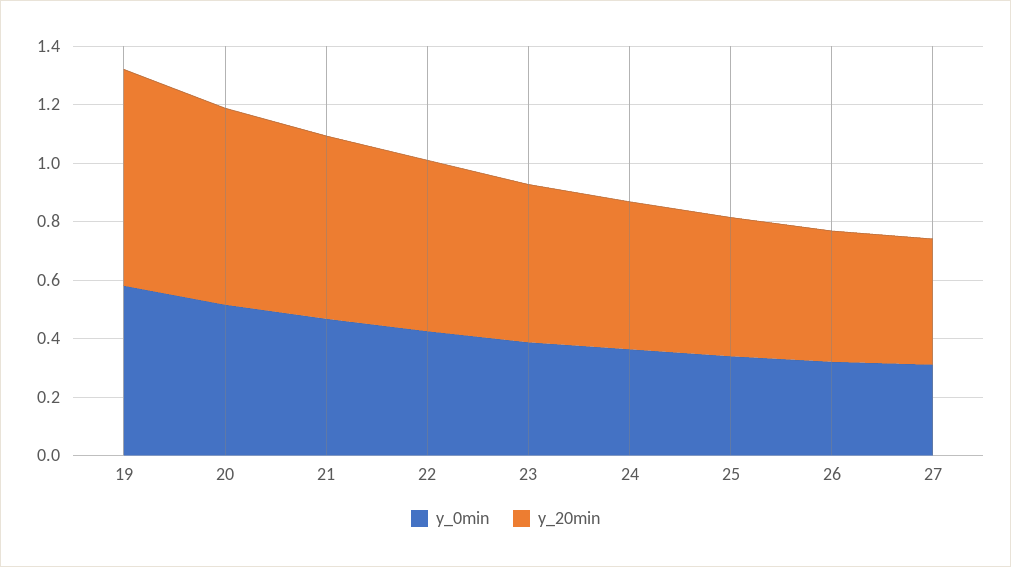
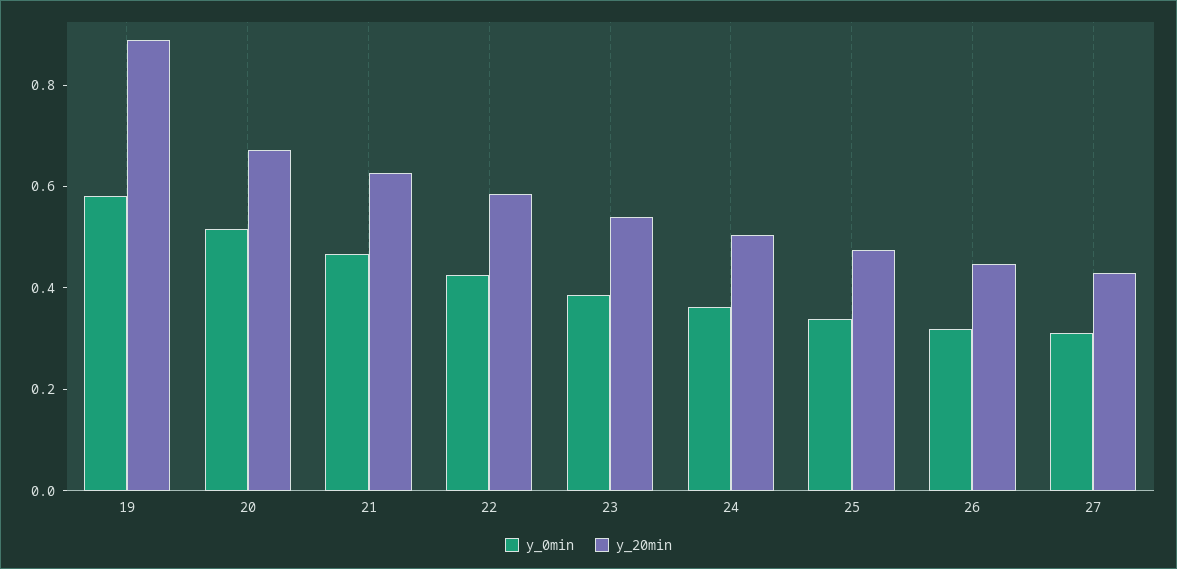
y_20min, 19: 0.75 -> 0.9

